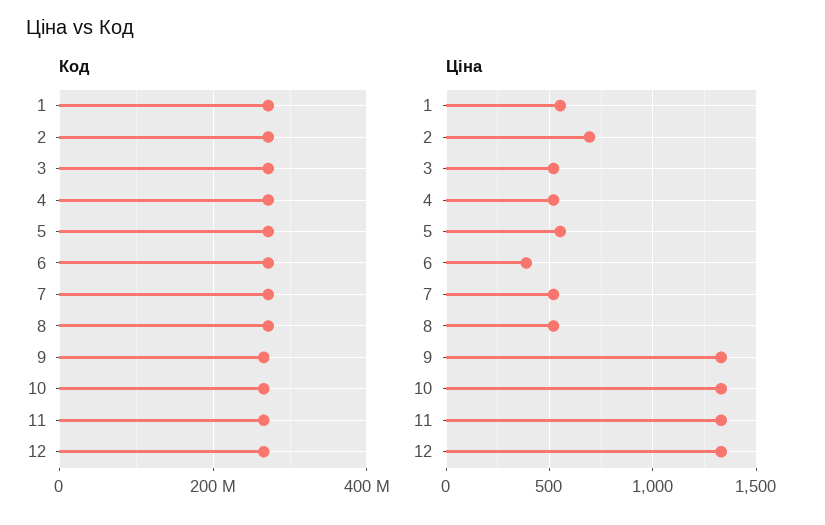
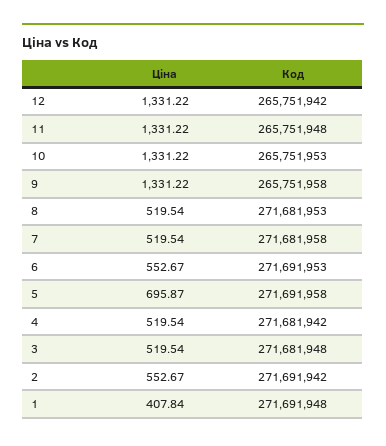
Ціна, 1: 550 -> 407.84
Ціна, 2: 700 -> 552.67
Ціна, 5: 550 -> 695.87
Ціна, 6: 400 -> 552.67

